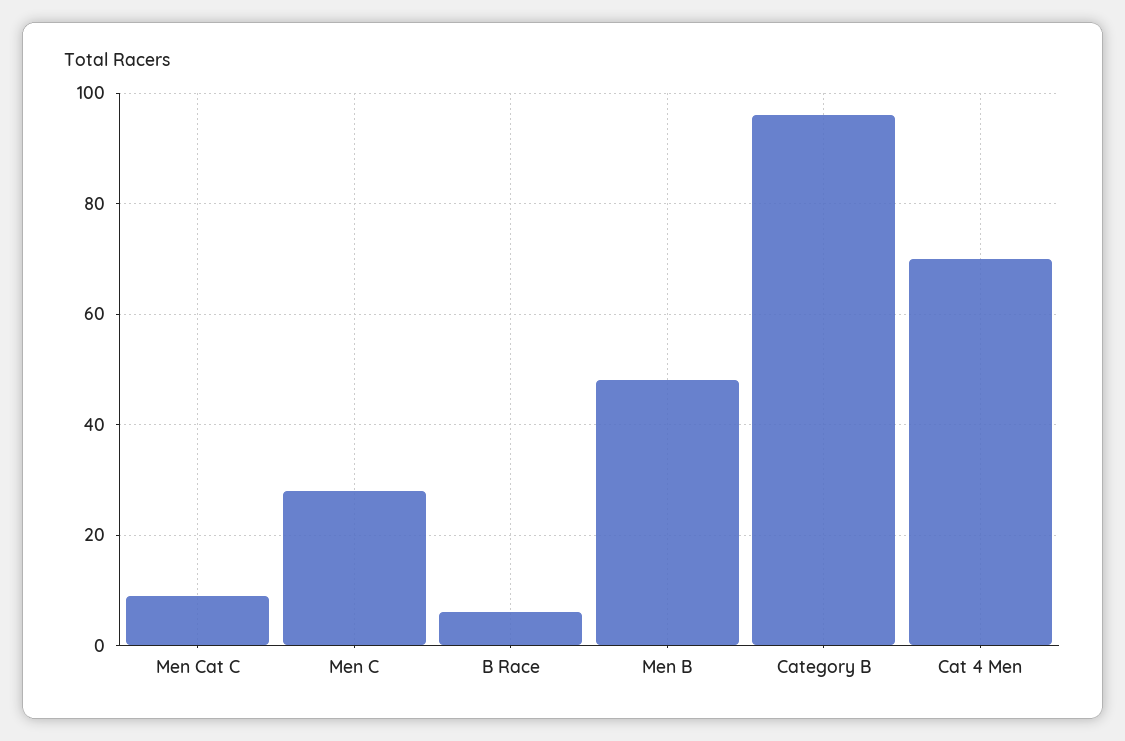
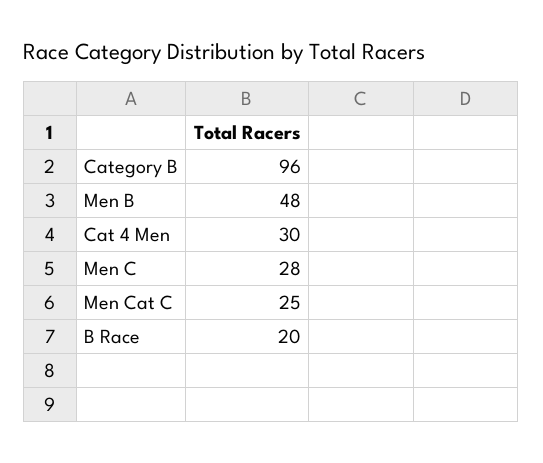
Men Cat C: 10 -> 25
B Race: 5 -> 20
Cat 4 Men: 70 -> 30

